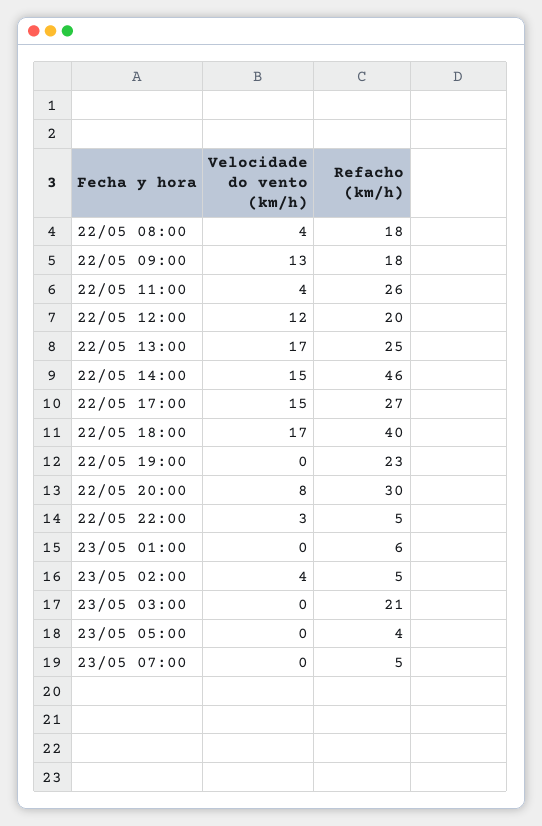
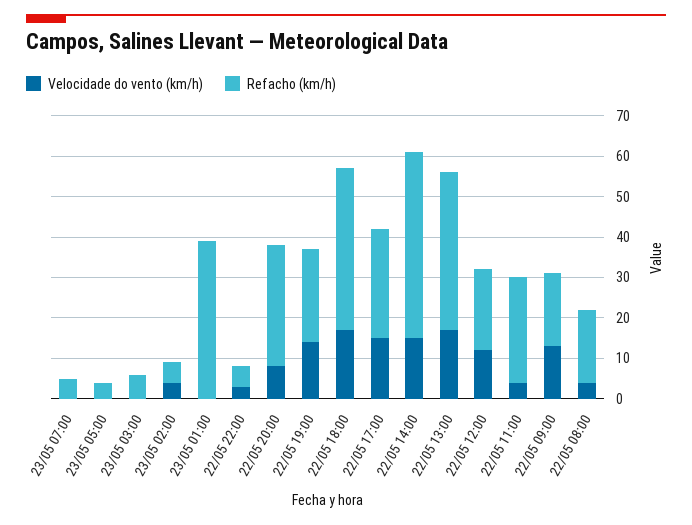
Refacho (km/h), 22/05 13:00: 25 -> 40
Velocidade do vento (km/h), 22/05 19:00: 0 -> 15
Refacho (km/h), 23/05 01:00: 6 -> 40
Refacho (km/h), 23/05 03:00: 21 -> 5

